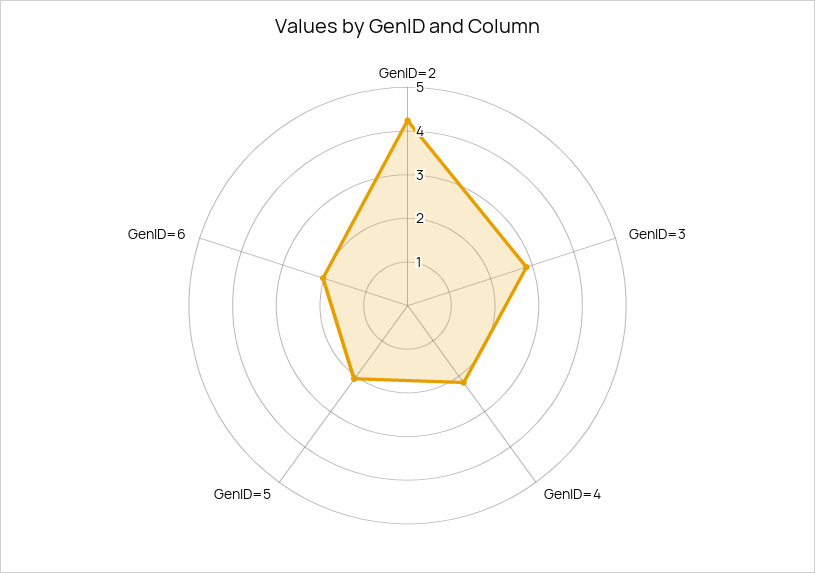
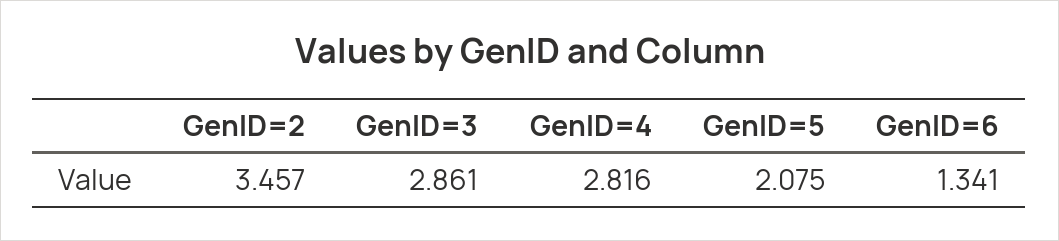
GenID=2: 4.2 -> 3.457
GenID=4: 2.2 -> 2.816
GenID=6: 2 -> 1.341

